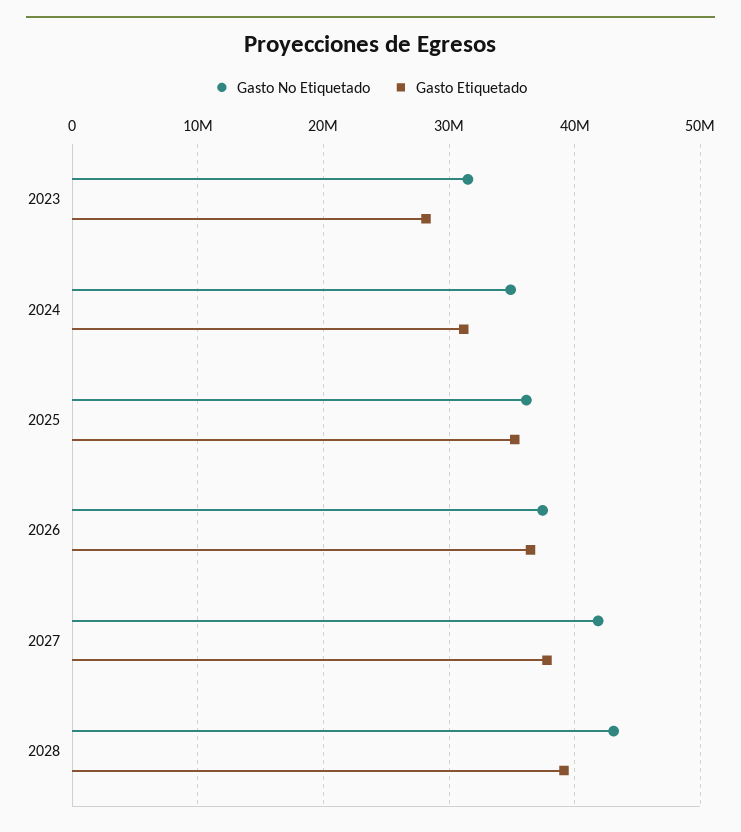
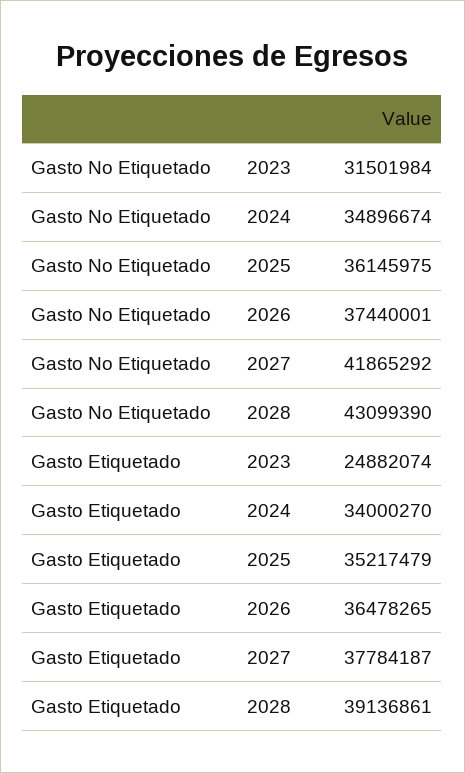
Gasto Etiquetado, 2023: 28000000 -> 24882074
Gasto Etiquetado, 2024: 31000000 -> 34000270

